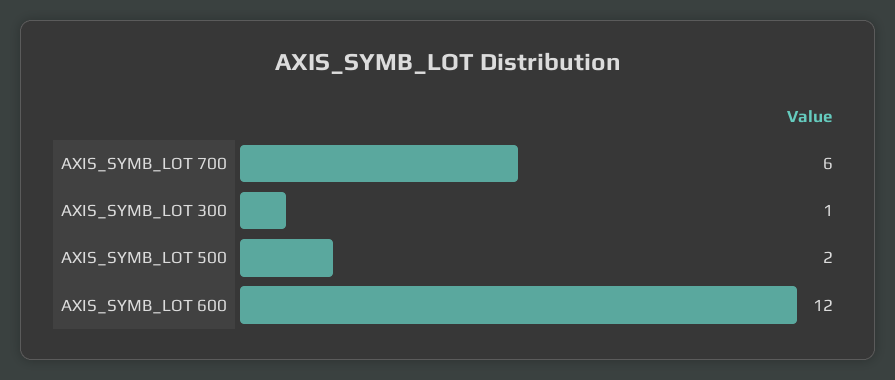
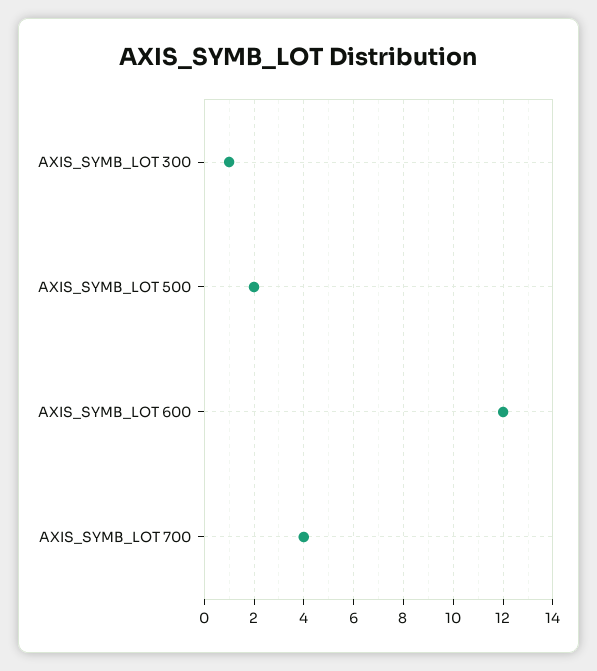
AXIS_SYMB_LOT 700: 6 -> 4

